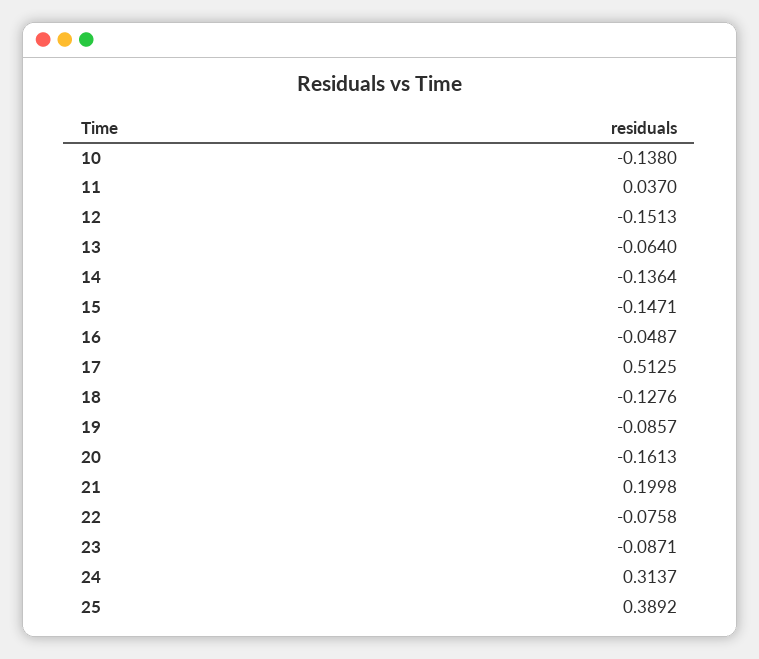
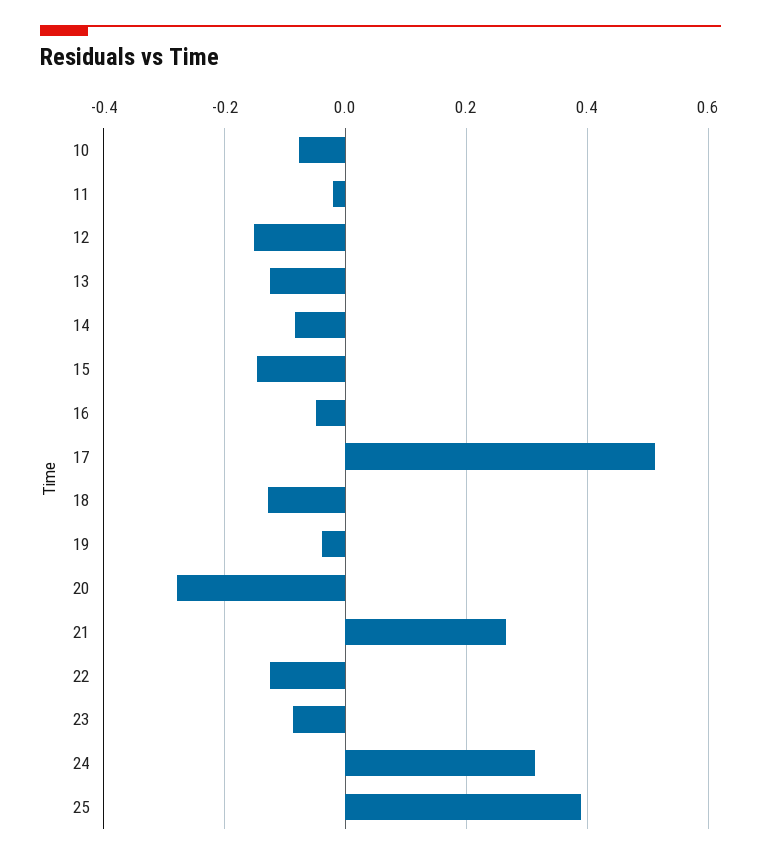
10: -0.138 -> -0.08
11: 0.037 -> -0.02
13: -0.064 -> -0.12
14: -0.1364 -> -0.08
19: -0.0857 -> -0.04
20: -0.1613 -> -0.28
21: 0.1998 -> 0.26
22: -0.0758 -> -0.12

